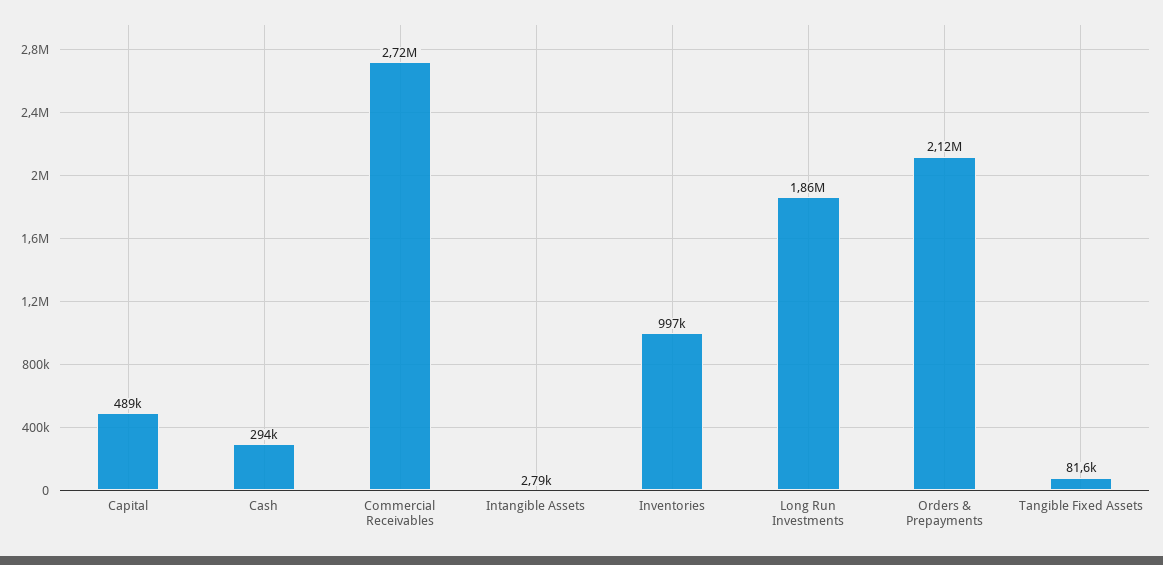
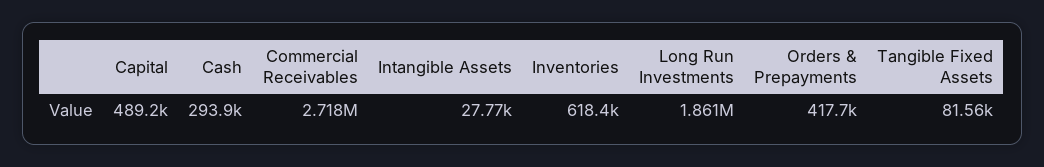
Intangible Assets: 2790 -> 27770
Inventories: 997000 -> 618400
Orders & Prepayments: 2120000 -> 417700

